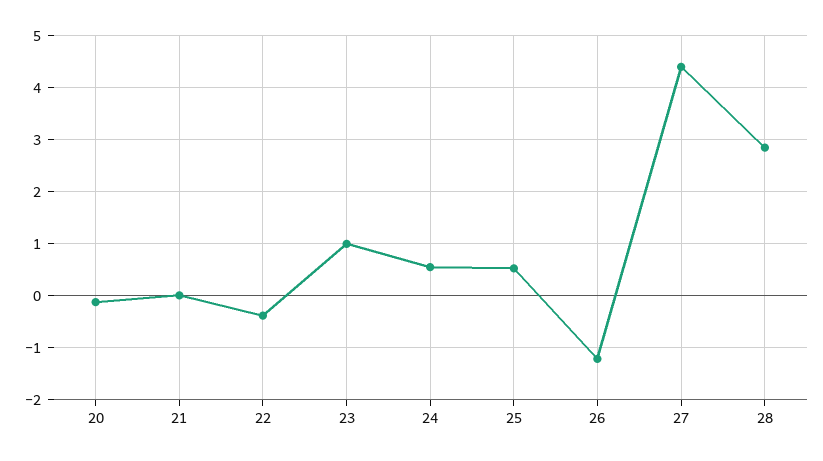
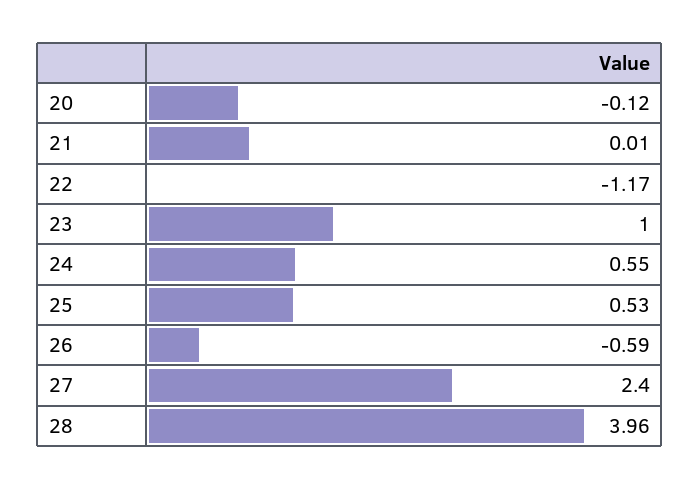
22: -0.4 -> -1.17
26: -1.2 -> -0.59
27: 4.4 -> 2.4
28: 2.8 -> 3.96

